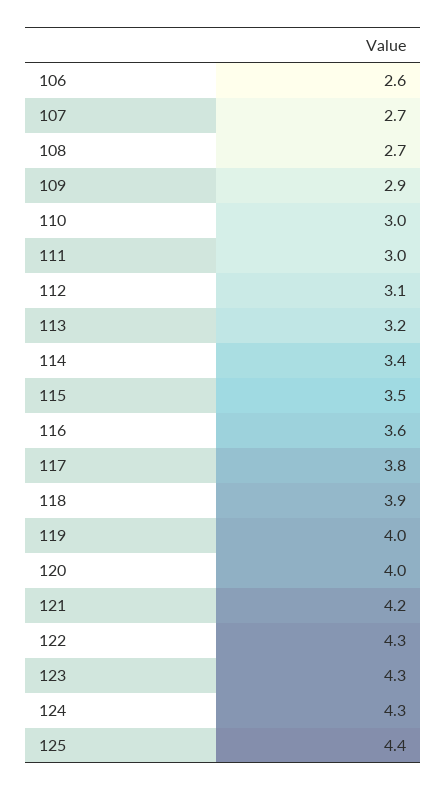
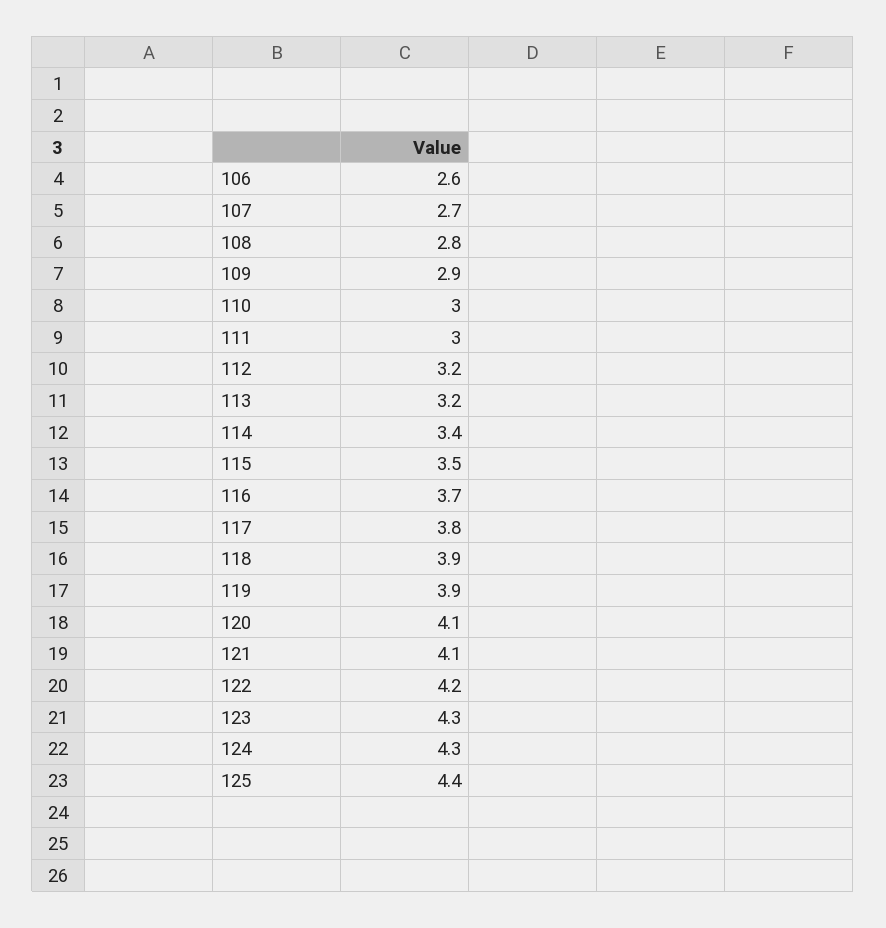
108: 2.7 -> 2.8
112: 3.1 -> 3.2
116: 3.6 -> 3.7
119: 4 -> 3.9
120: 4 -> 4.1
121: 4.2 -> 4.1
122: 4.3 -> 4.2

